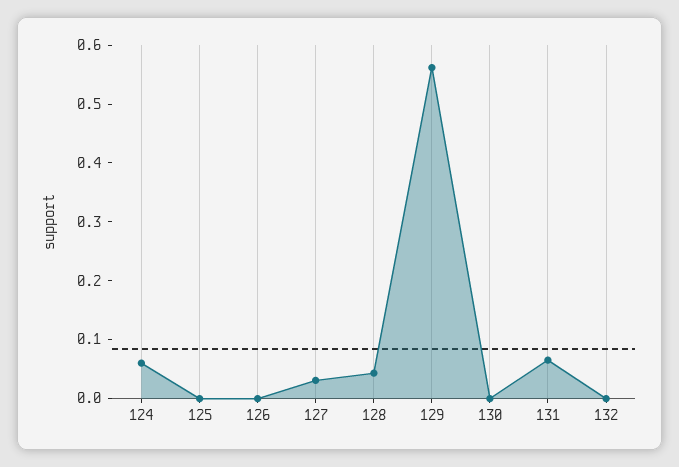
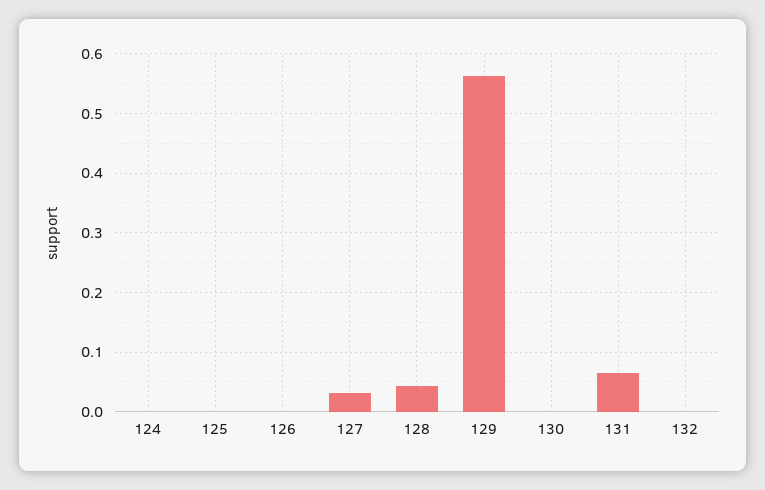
124: 0.06 -> 0

